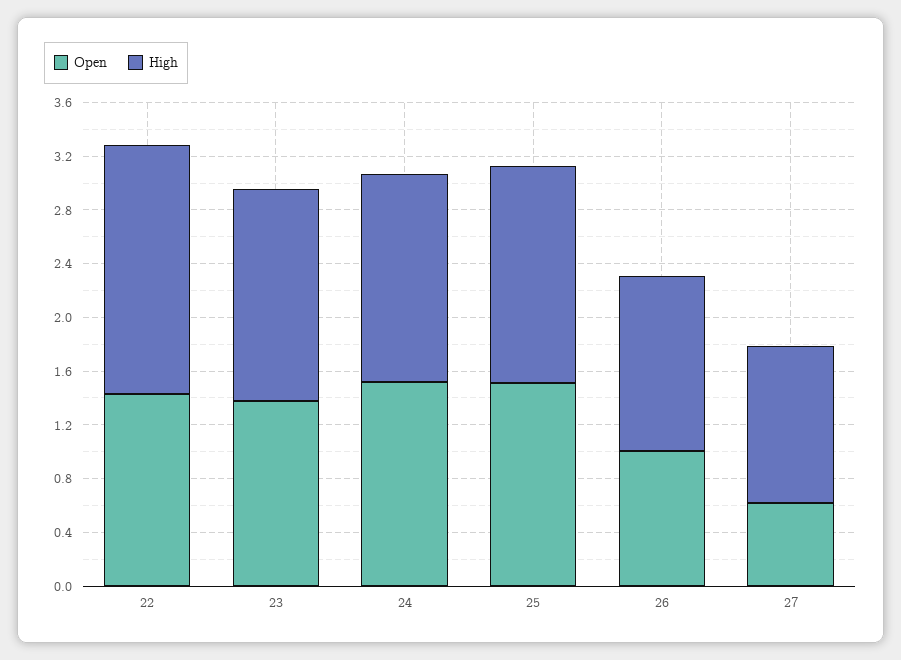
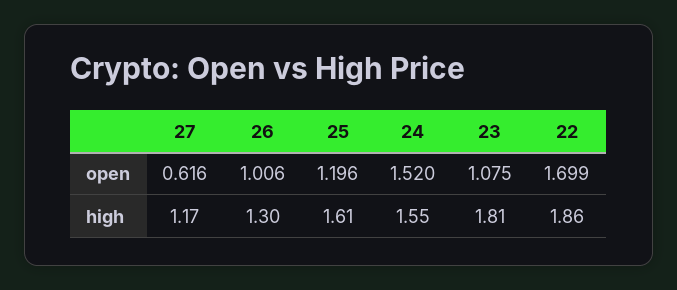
Open, 22: 1.4 -> 1.699
Open, 23: 1.4 -> 1.075
High, 23: 1.6 -> 1.81
Open, 25: 1.5 -> 1.196

